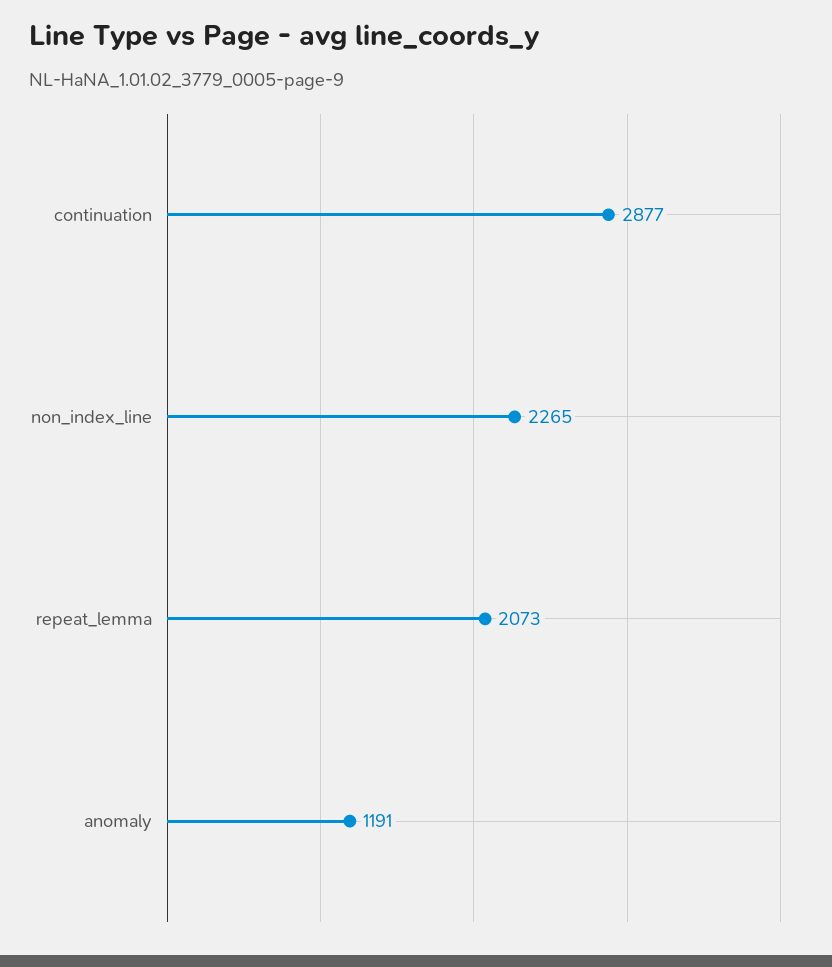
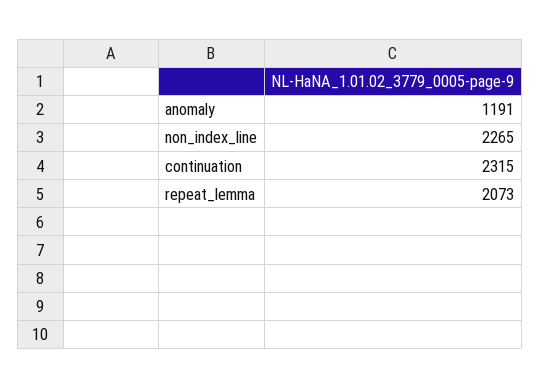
continuation: 2877 -> 2315

